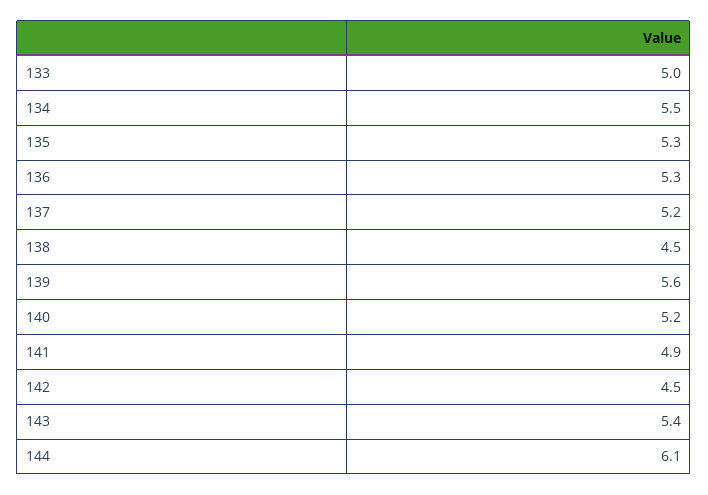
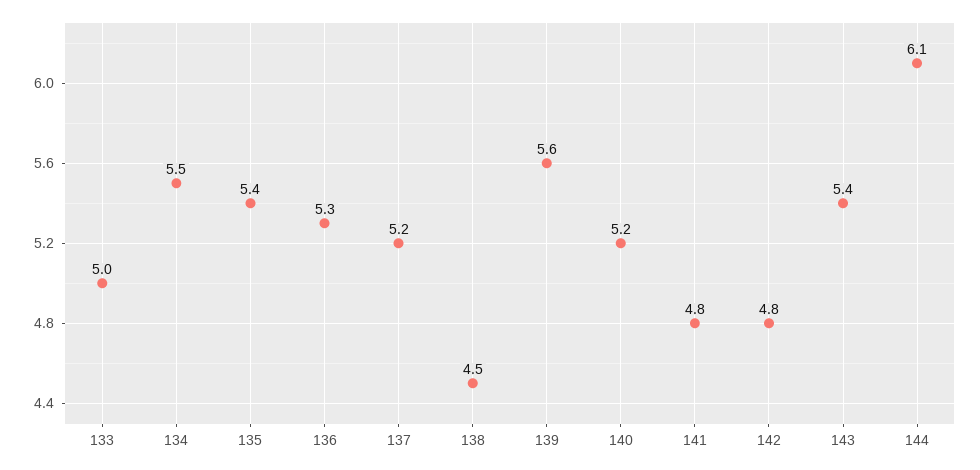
135: 5.3 -> 5.4
141: 4.9 -> 4.8
142: 4.5 -> 4.8

